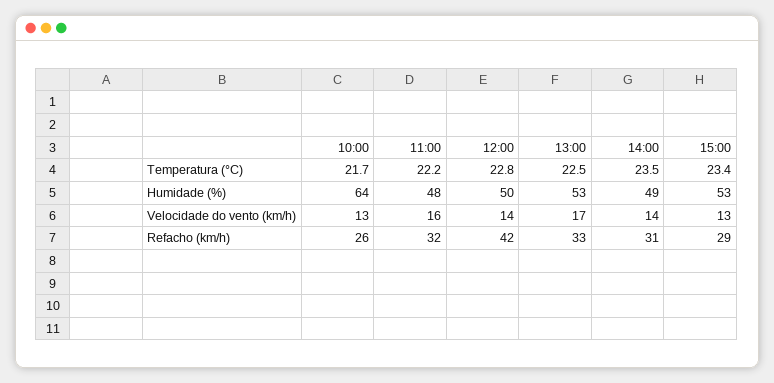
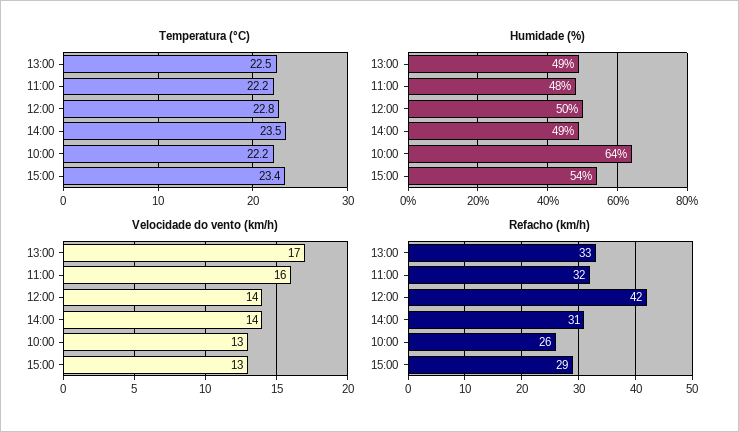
Temperatura (°C), 10:00: 21.7 -> 22.2
Humidade (%), 13:00: 53 -> 49
Humidade (%), 15:00: 53 -> 54

